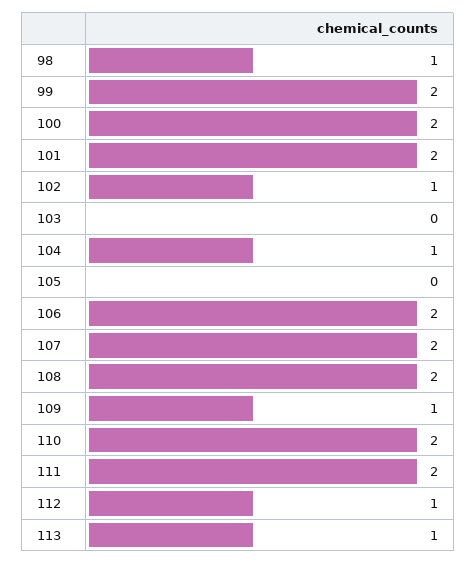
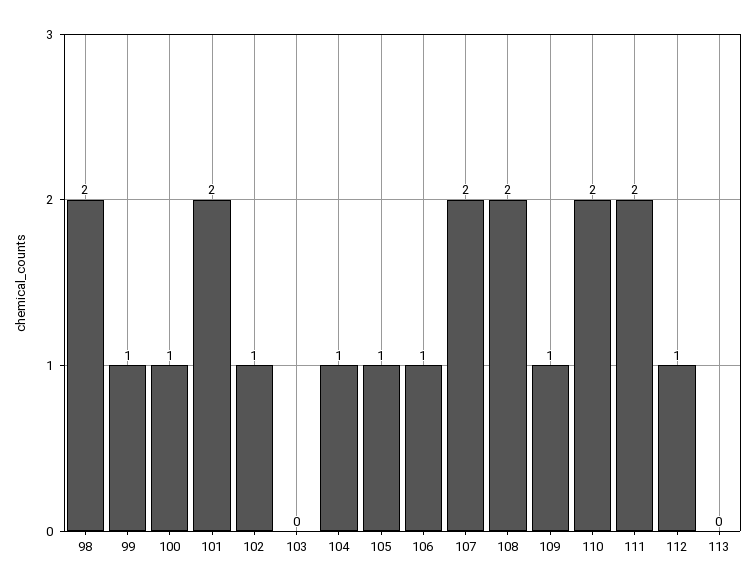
98: 1 -> 2
99: 2 -> 1
100: 2 -> 1
105: 0 -> 1
106: 2 -> 1
113: 1 -> 0

